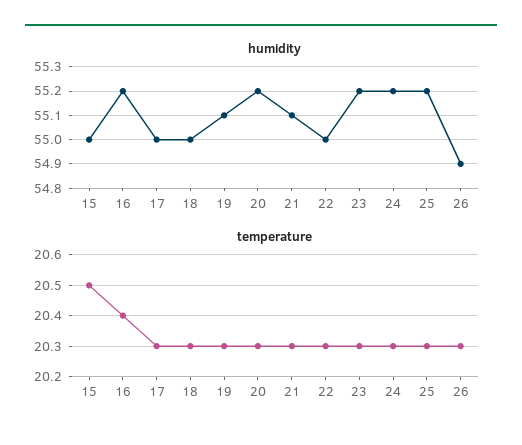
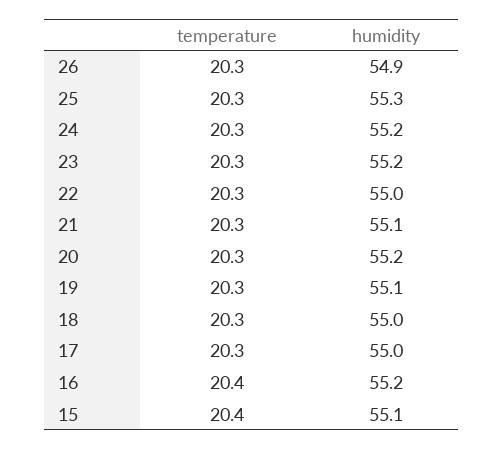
humidity, 15: 55 -> 55.1
humidity, 25: 55.2 -> 55.3
temperature, 15: 20.5 -> 20.4

